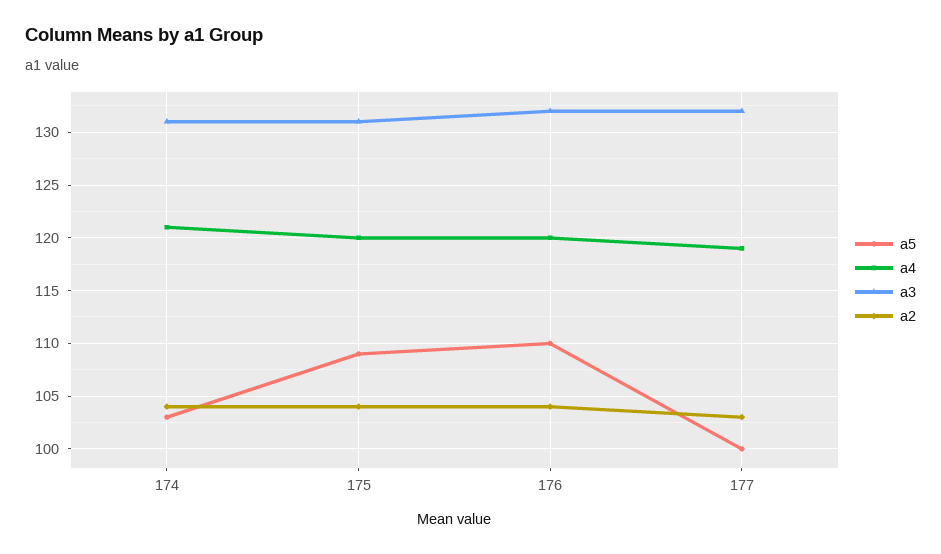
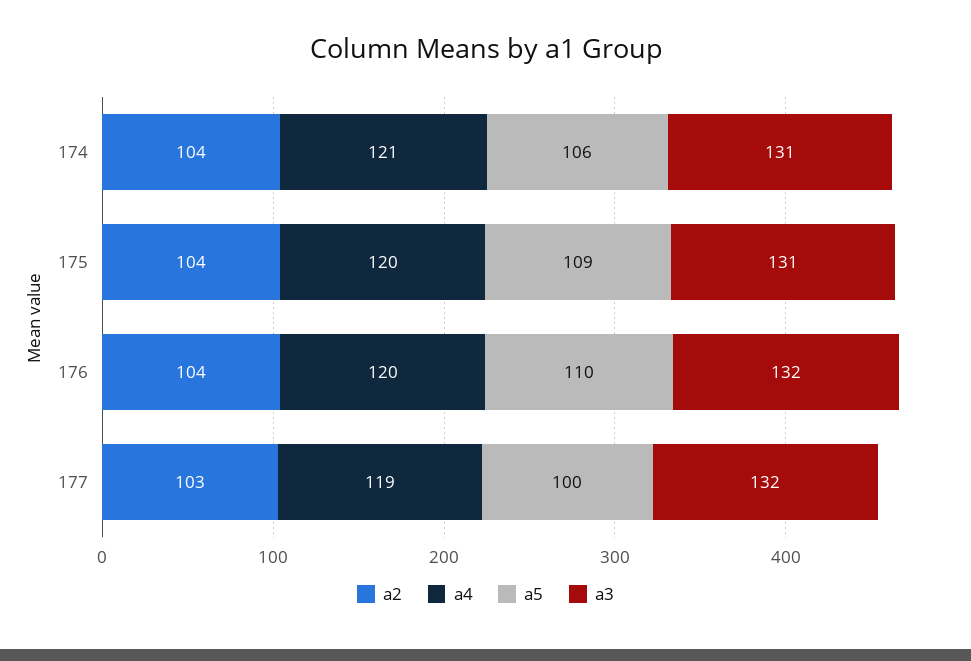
a5, 174: 103 -> 106

